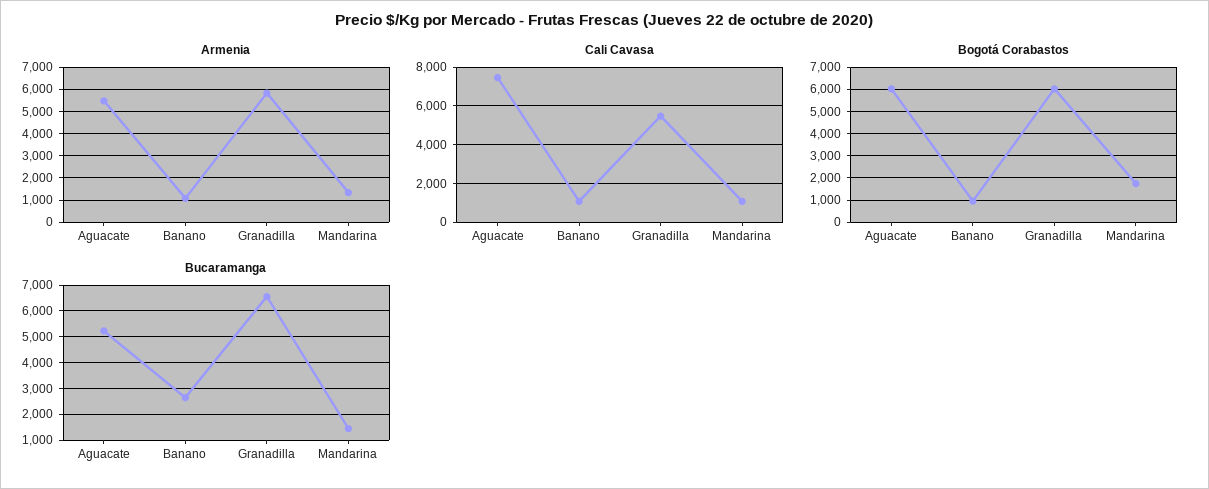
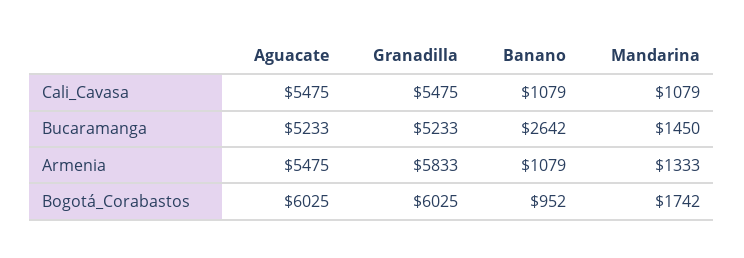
Cali Cavasa, Aguacate: 7500 -> 5475
Bucaramanga, Granadilla: 6500 -> 5233

